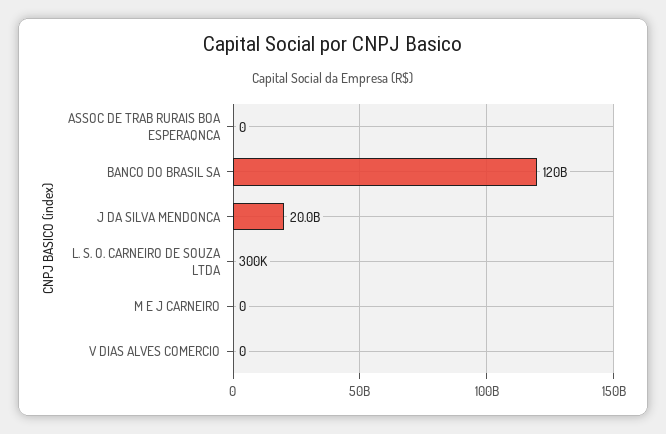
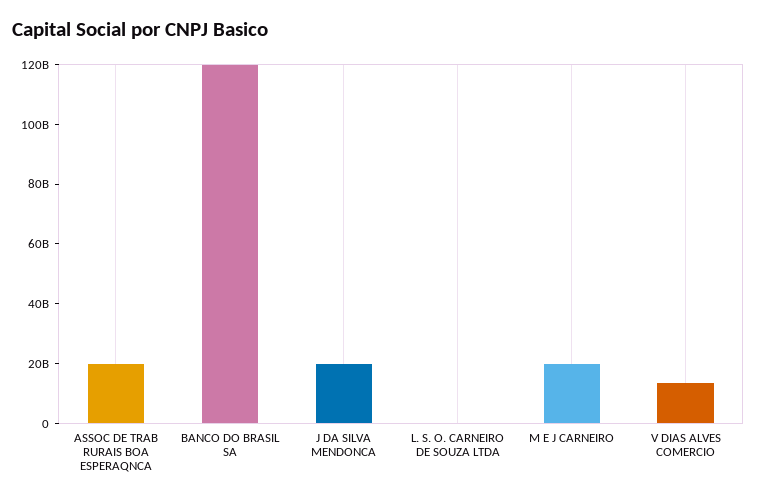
ASSOC DE TRAB RURAIS BOA ESPERAQNCA: 0 -> 20000000000
M E J CARNEIRO: 0 -> 20000000000
V DIAS ALVES COMERCIO: 0 -> 15000000000

